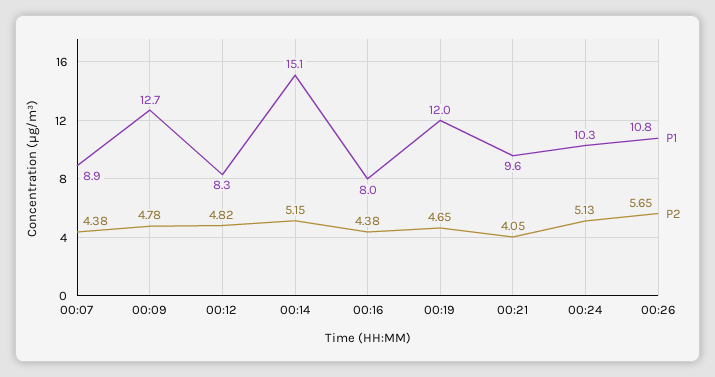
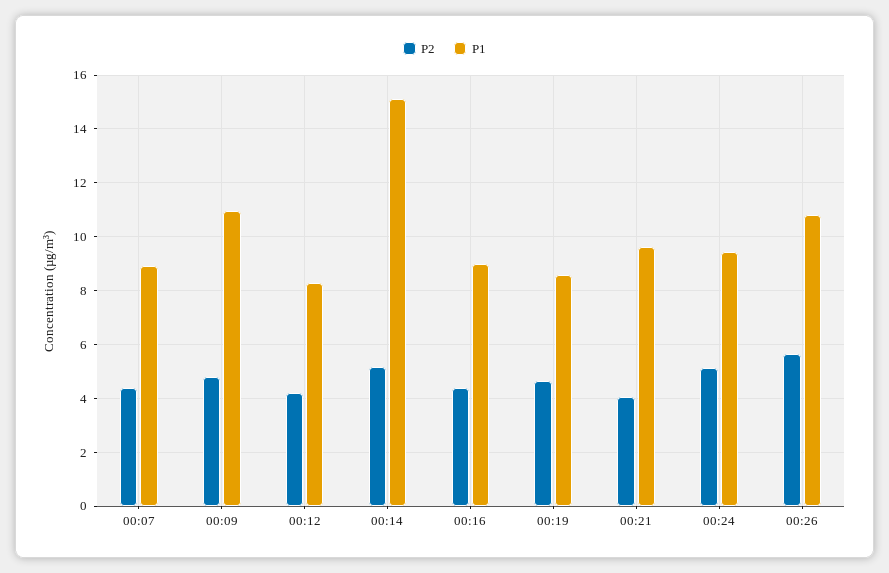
P1, 00:09: 12.7 -> 11
P2, 00:12: 4.82 -> 4.25
P1, 00:16: 8 -> 9
P1, 00:19: 12 -> 8.5
P1, 00:24: 10.3 -> 9.5

